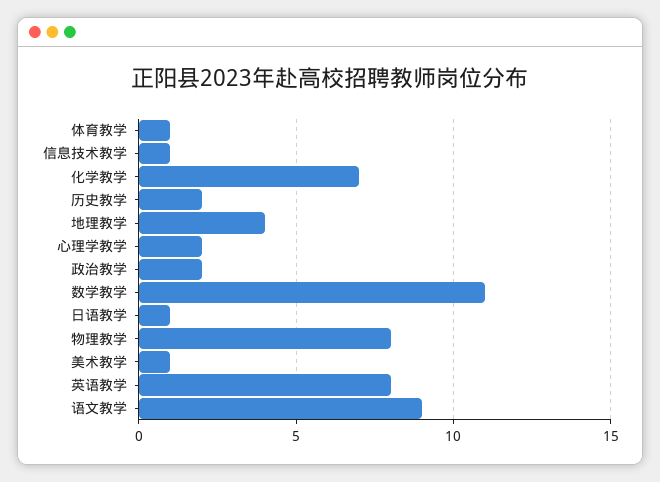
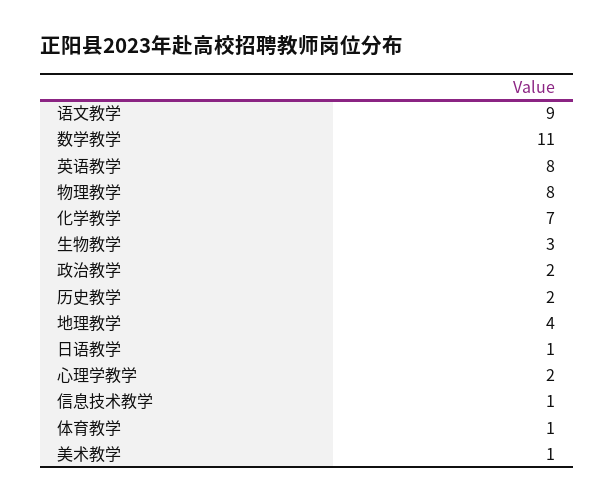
生物教学: none -> 3

